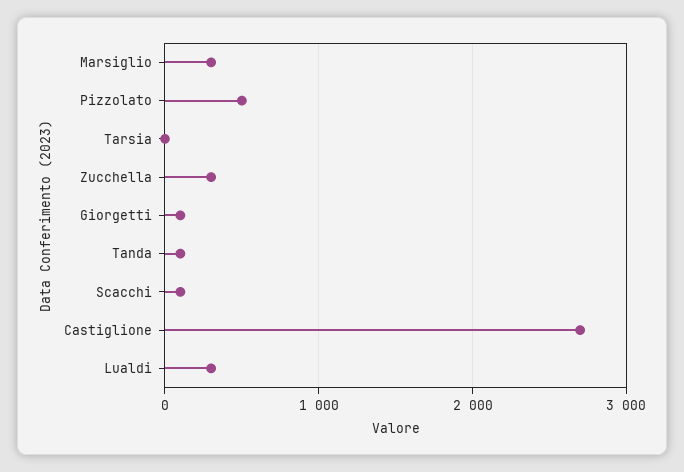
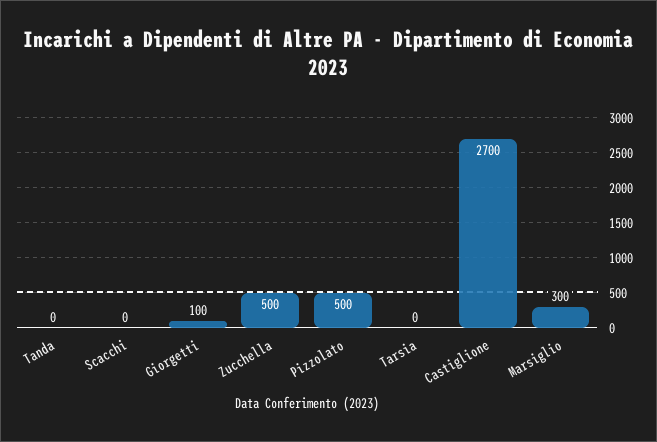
Zucchella: 300 -> 500
Tanda: 100 -> 0
Scacchi: 100 -> 0
Lualdi: 300 -> none

